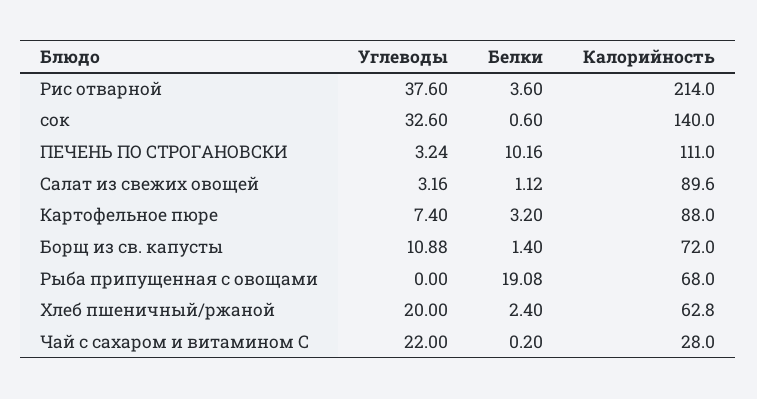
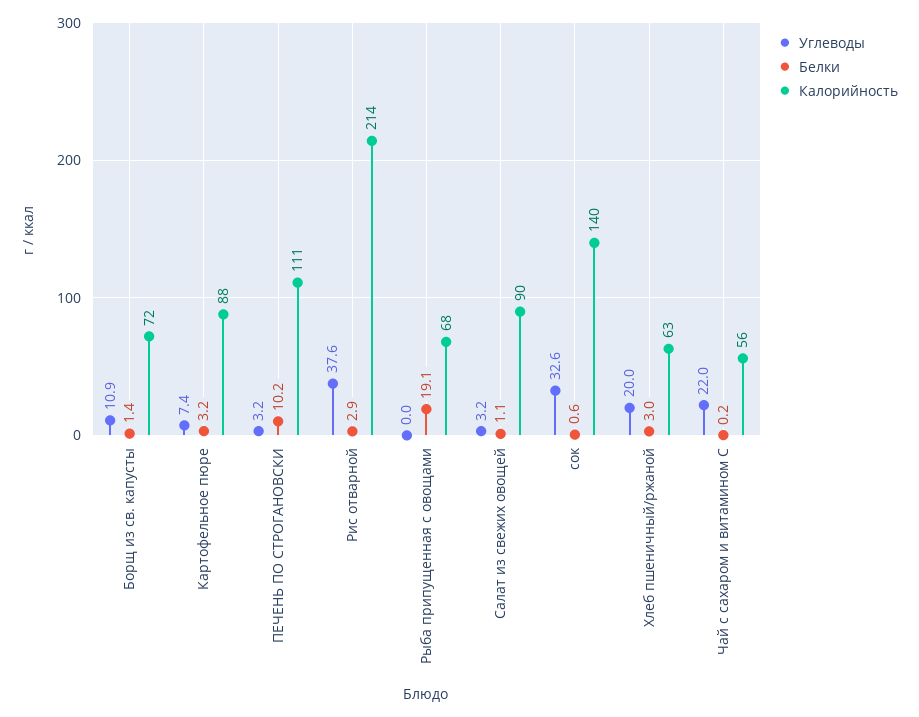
Белки, Рис отварной: 3.6 -> 2.9
Белки, Хлеб пшеничный/ржаной: 2.4 -> 3
Калорийность, Чай с сахаром и витамином С: 28 -> 56

